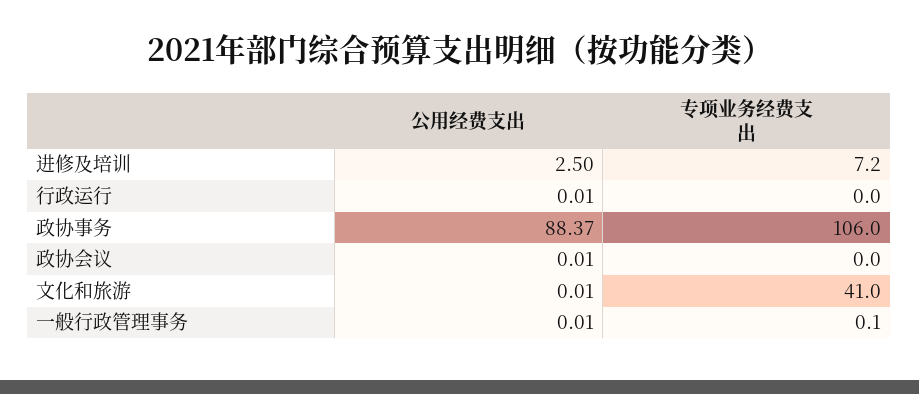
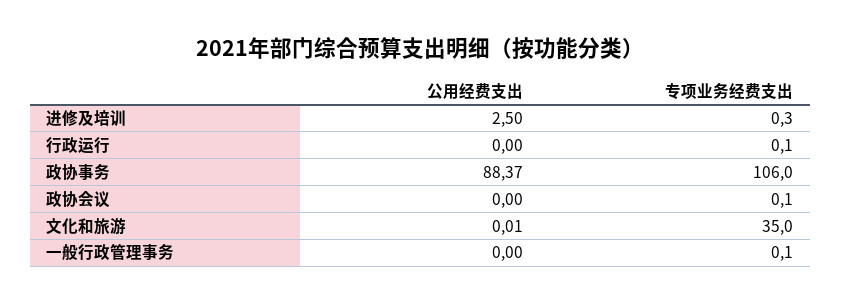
专项业务经费支出, 进修及培训: 7.2 -> 0.3
公用经费支出, 行政运行: 0.01 -> 0
专项业务经费支出, 行政运行: 0 -> 0.1
公用经费支出, 政协会议: 0.01 -> 0
专项业务经费支出, 政协会议: 0 -> 0.1
专项业务经费支出, 文化和旅游: 41 -> 35
公用经费支出, 一般行政管理事务: 0.01 -> 0

